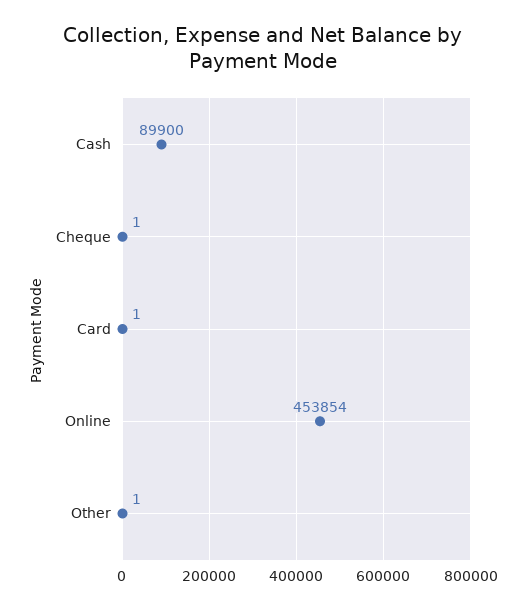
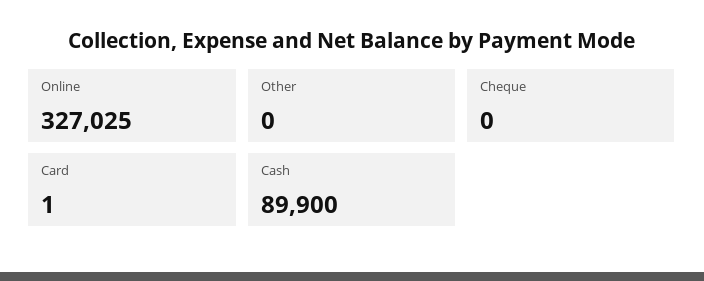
Cheque: 1 -> 0
Online: 453854 -> 327025
Other: 1 -> 0

